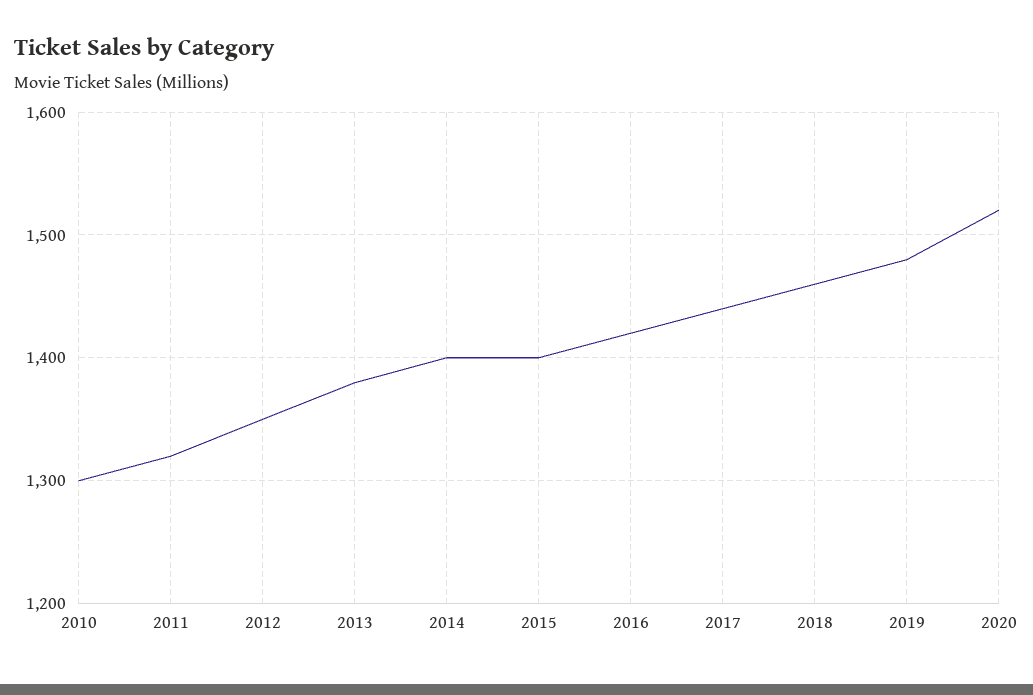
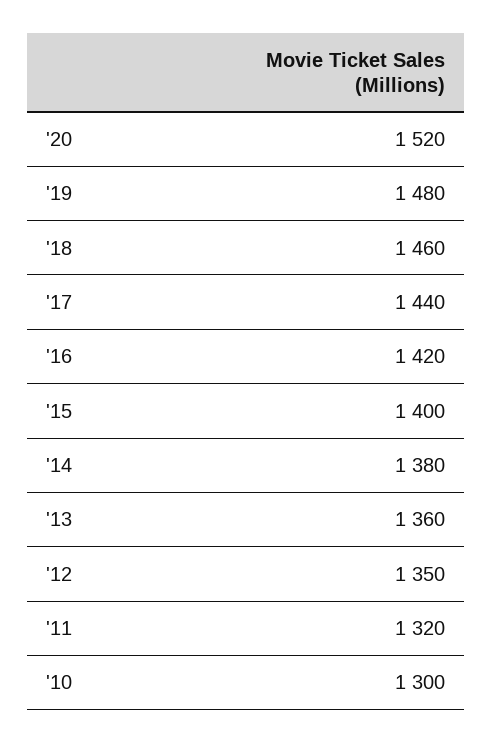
2013: 1380 -> 1360
2014: 1400 -> 1380

